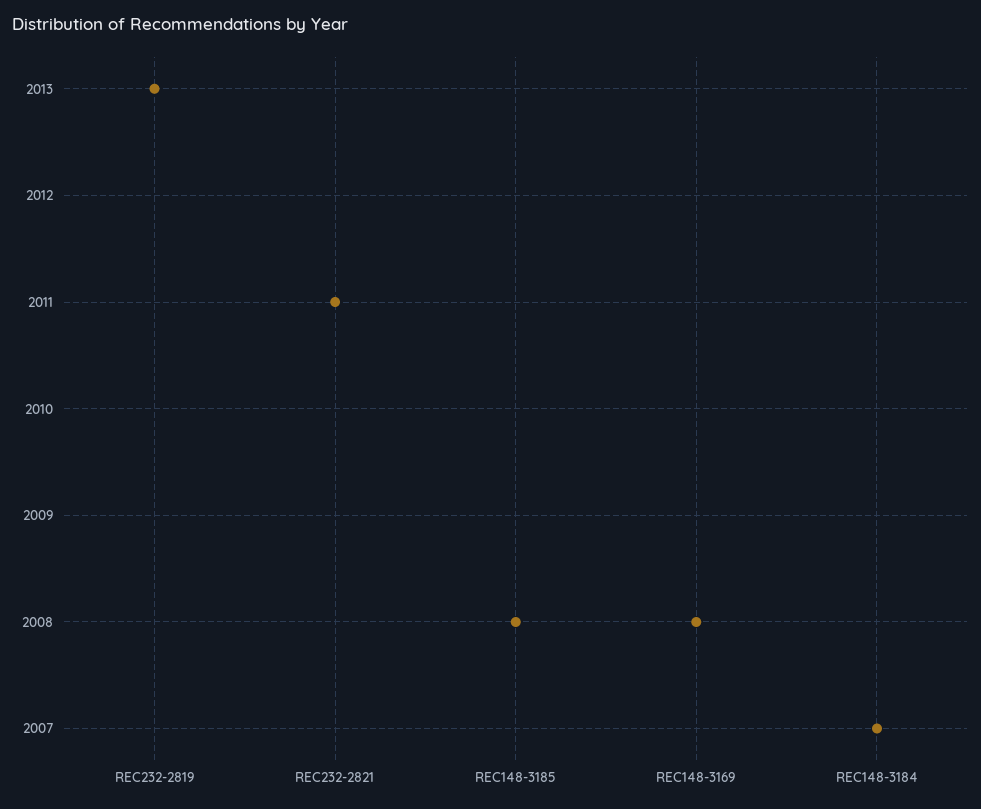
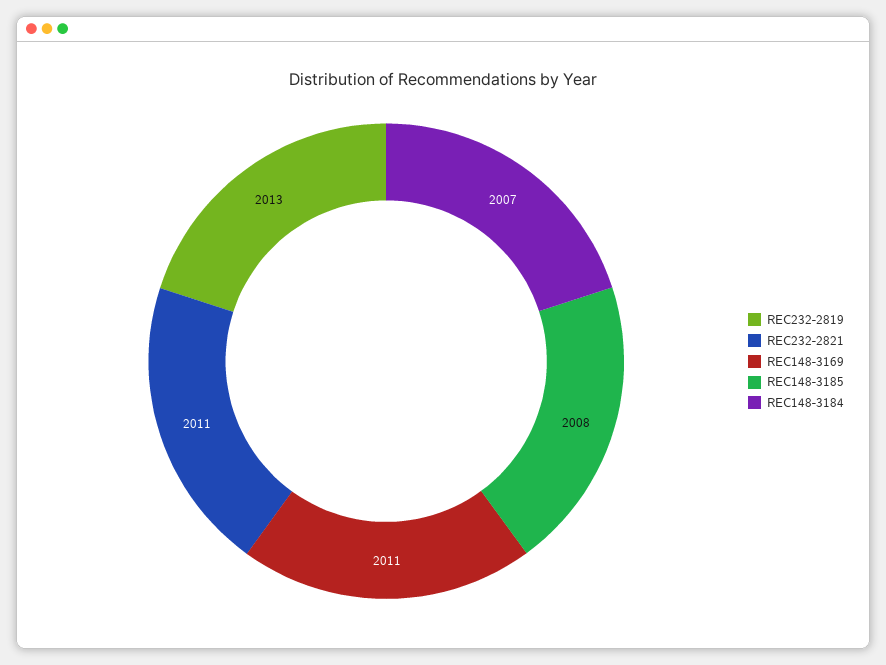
REC148-3169: 2008 -> 2011

